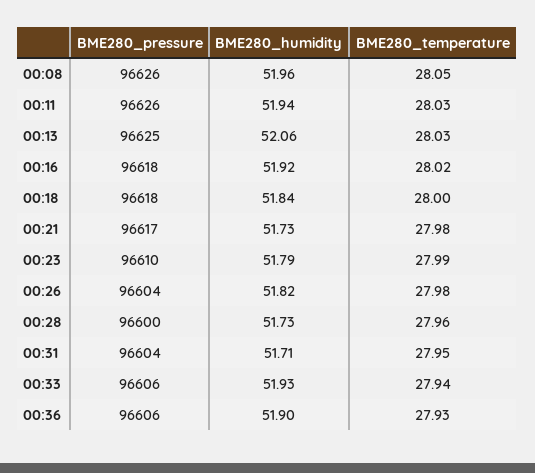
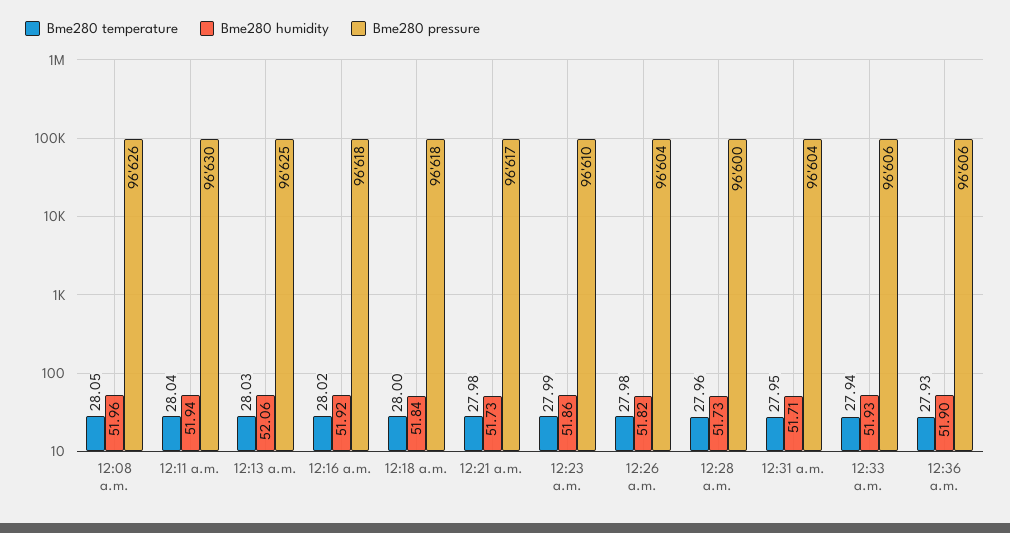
BME280_pressure, 00:11: 96626 -> 96630
BME280_temperature, 00:11: 28.03 -> 28.04
BME280_humidity, 00:23: 51.79 -> 51.86

